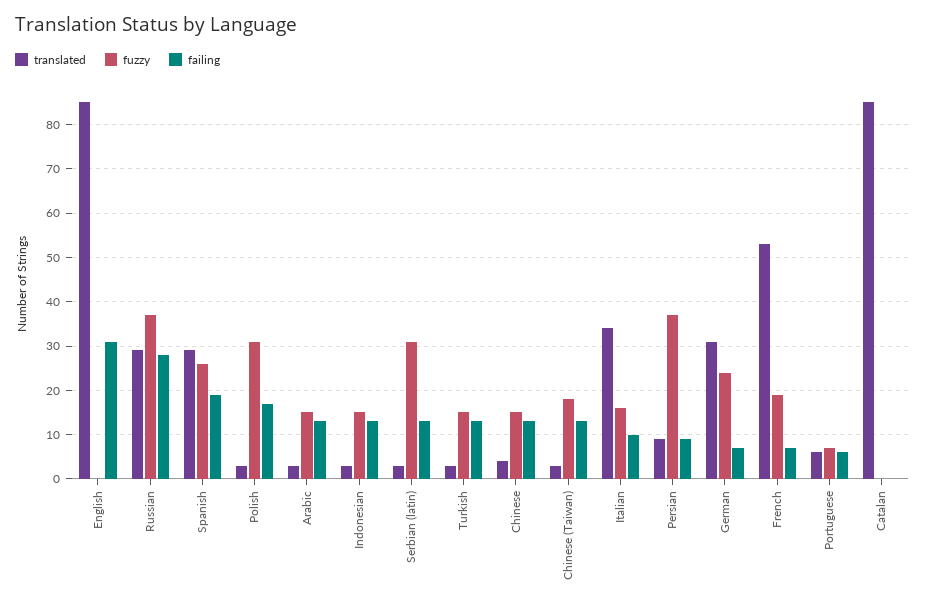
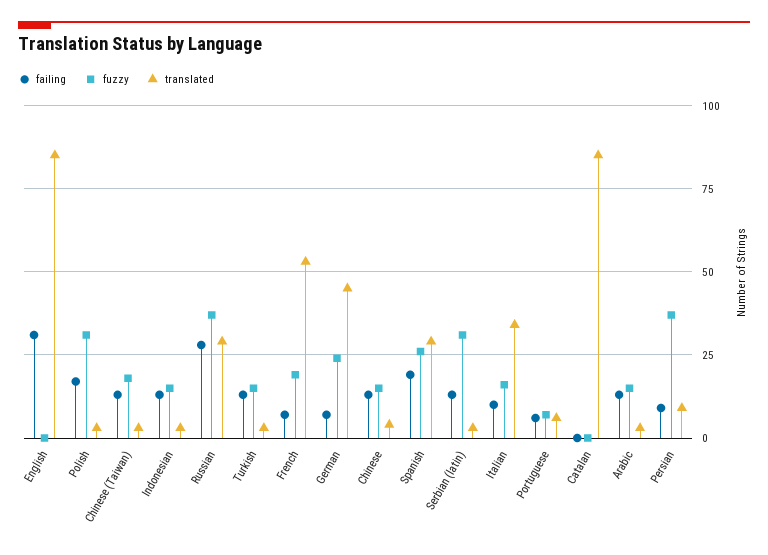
translated, German: 30 -> 45

